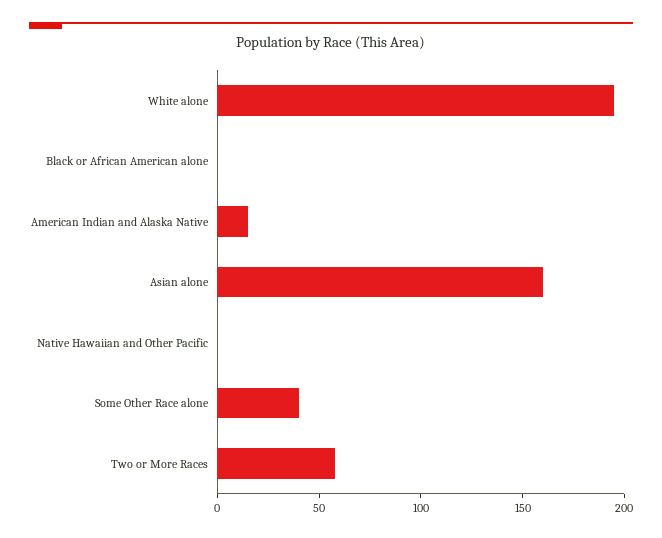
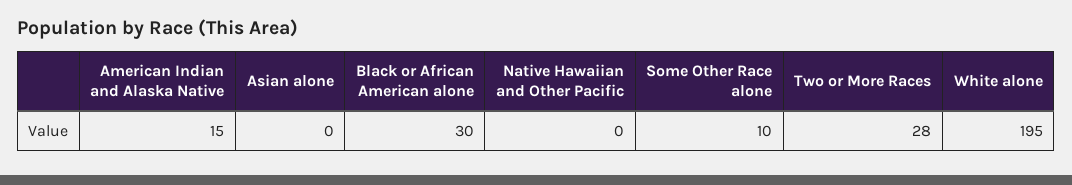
Black or African American alone: 0 -> 30
Asian alone: 160 -> 0
Some Other Race alone: 40 -> 10
Two or More Races: 60 -> 28

